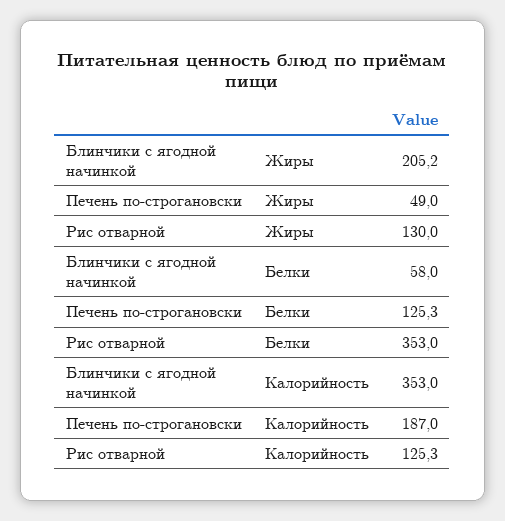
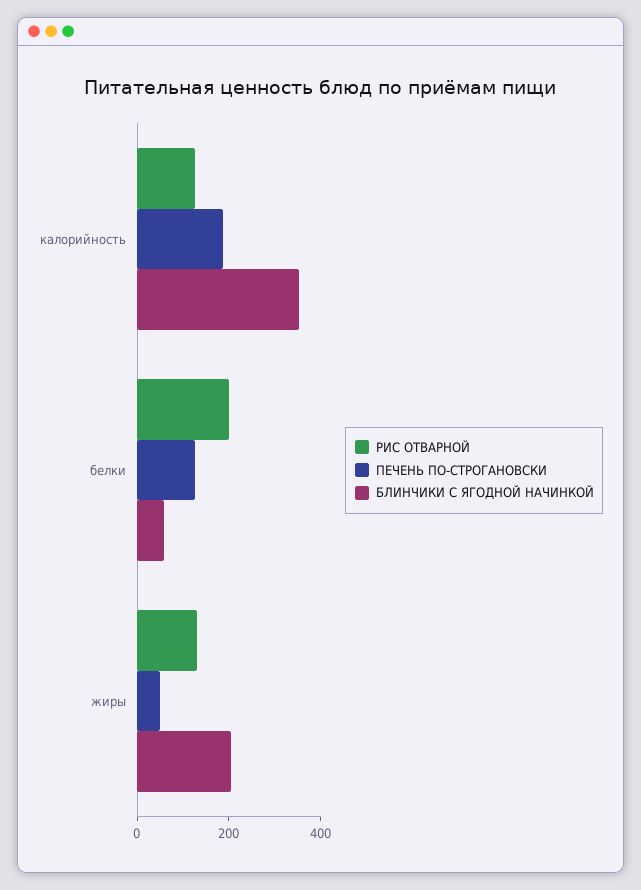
Рис отварной, Белки: 353 -> 200

